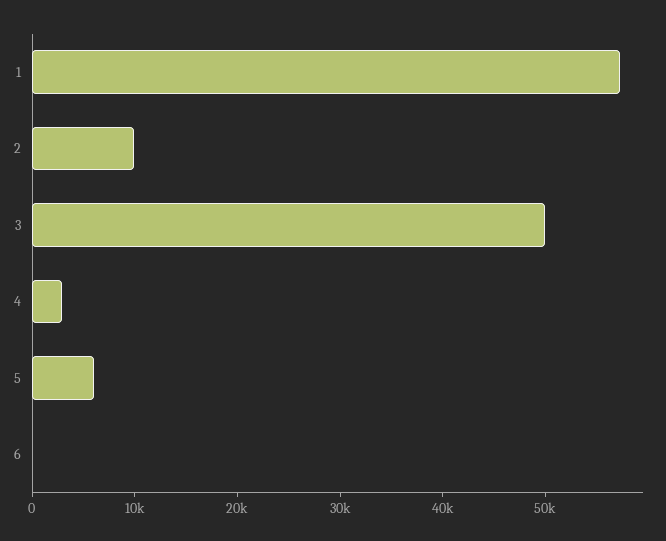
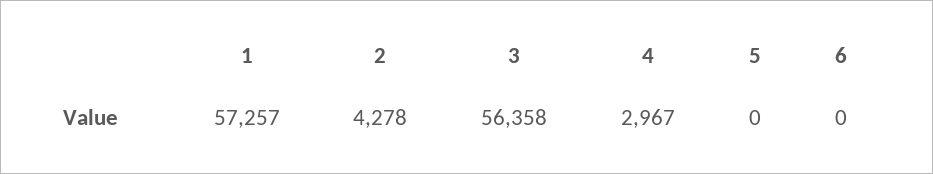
2: 10000 -> 4278
3: 50000 -> 56358
5: 6000 -> 0

